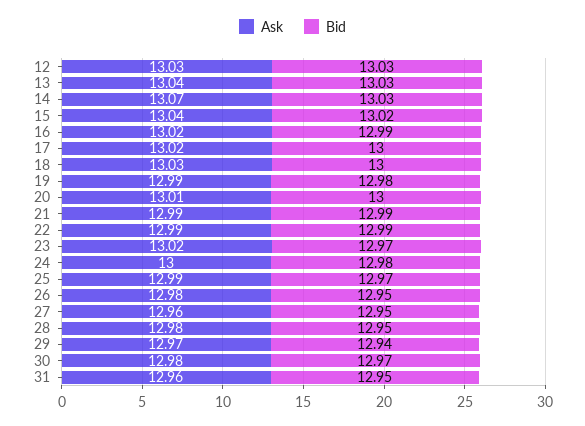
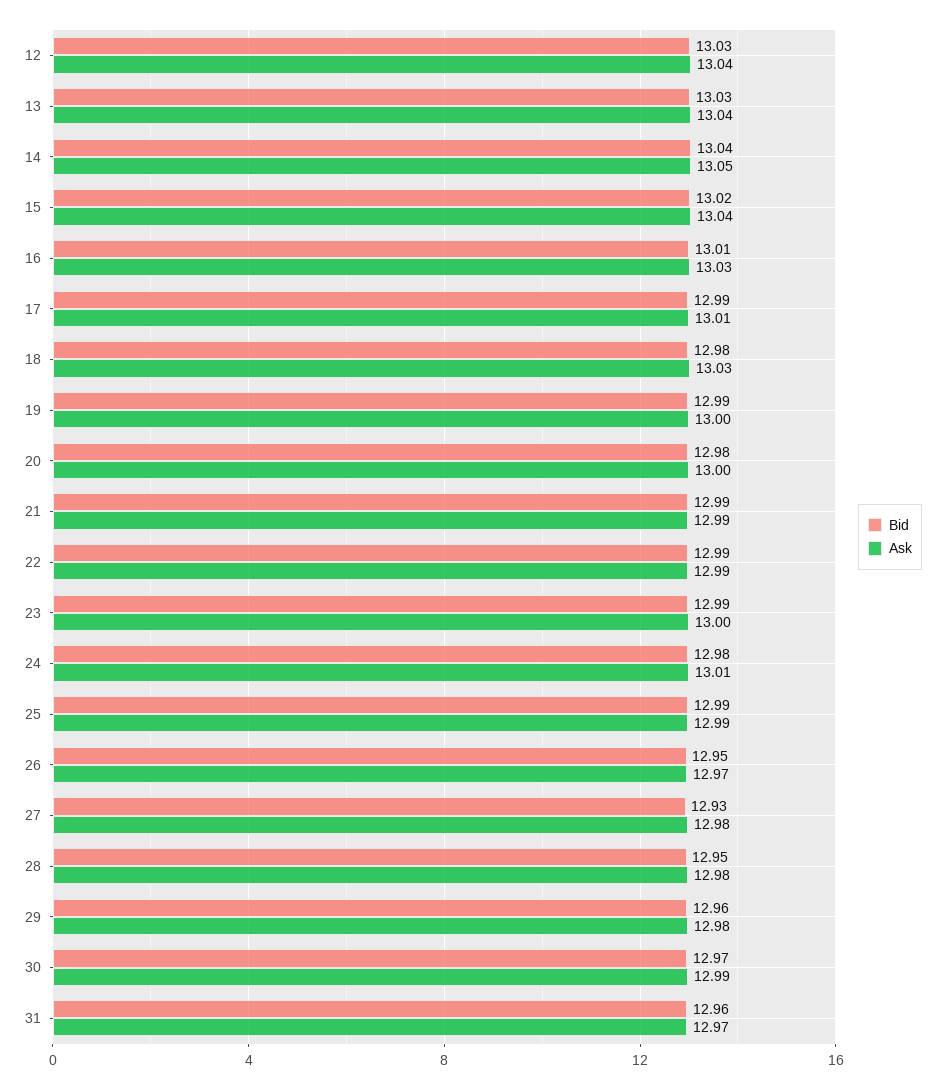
Ask, 12: 13.03 -> 13.04
Ask, 14: 13.07 -> 13.05
Bid, 14: 13.03 -> 13.04
Ask, 16: 13.02 -> 13.03
Bid, 16: 12.99 -> 13.01
Ask, 17: 13.02 -> 13.01
Bid, 17: 13 -> 12.99
Bid, 18: 13 -> 12.98
Ask, 19: 12.99 -> 13
Bid, 19: 12.98 -> 12.99
Ask, 20: 13.01 -> 13
Bid, 20: 13 -> 12.98
Ask, 23: 13.02 -> 13
Bid, 23: 12.97 -> 12.99
Ask, 24: 13 -> 13.01
Bid, 25: 12.97 -> 12.99
Ask, 26: 12.98 -> 12.97
Ask, 27: 12.96 -> 12.98
Bid, 27: 12.95 -> 12.93
Ask, 29: 12.97 -> 12.98
Bid, 29: 12.94 -> 12.96
Ask, 30: 12.98 -> 12.99
Ask, 31: 12.96 -> 12.97
Bid, 31: 12.95 -> 12.96

